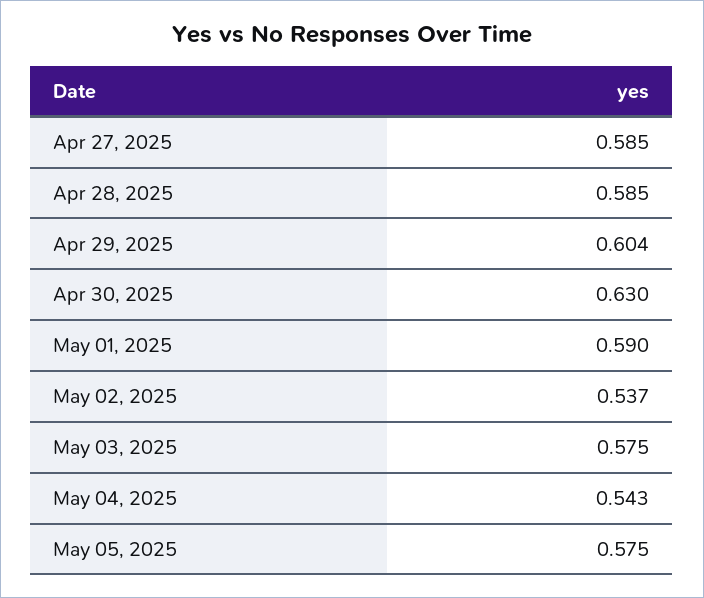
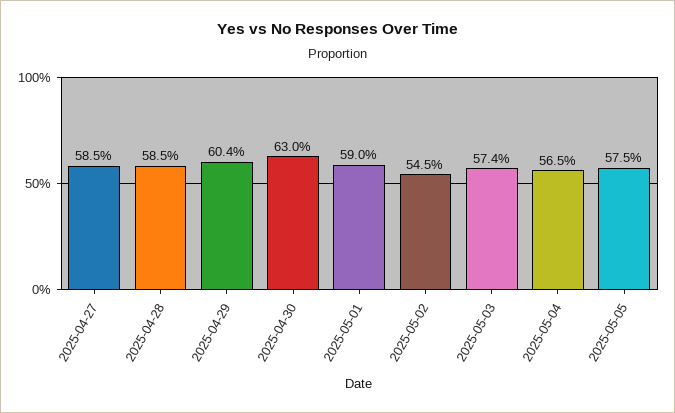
May 02, 2025: 0.537 -> 0.545
May 03, 2025: 0.575 -> 0.574
May 04, 2025: 0.543 -> 0.565

